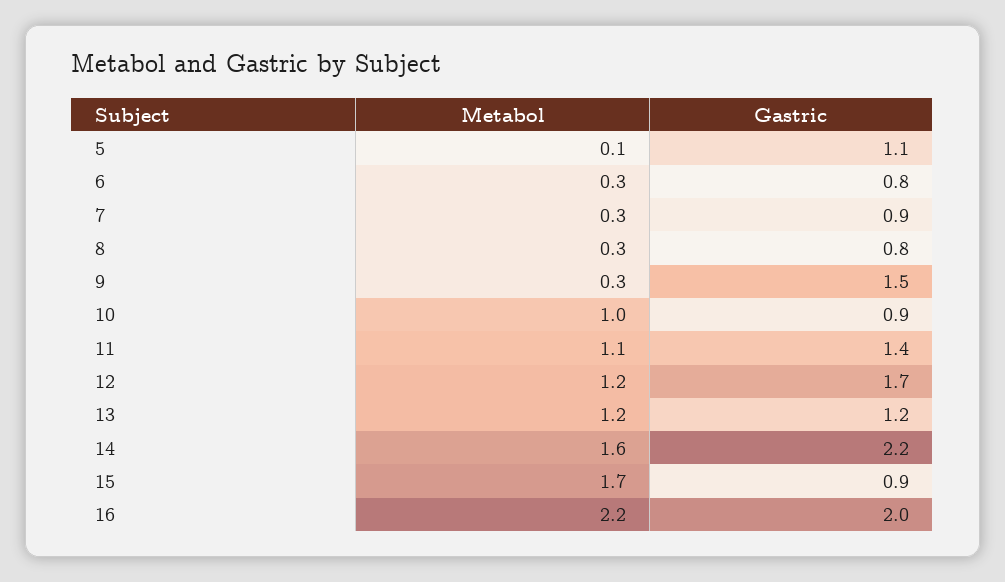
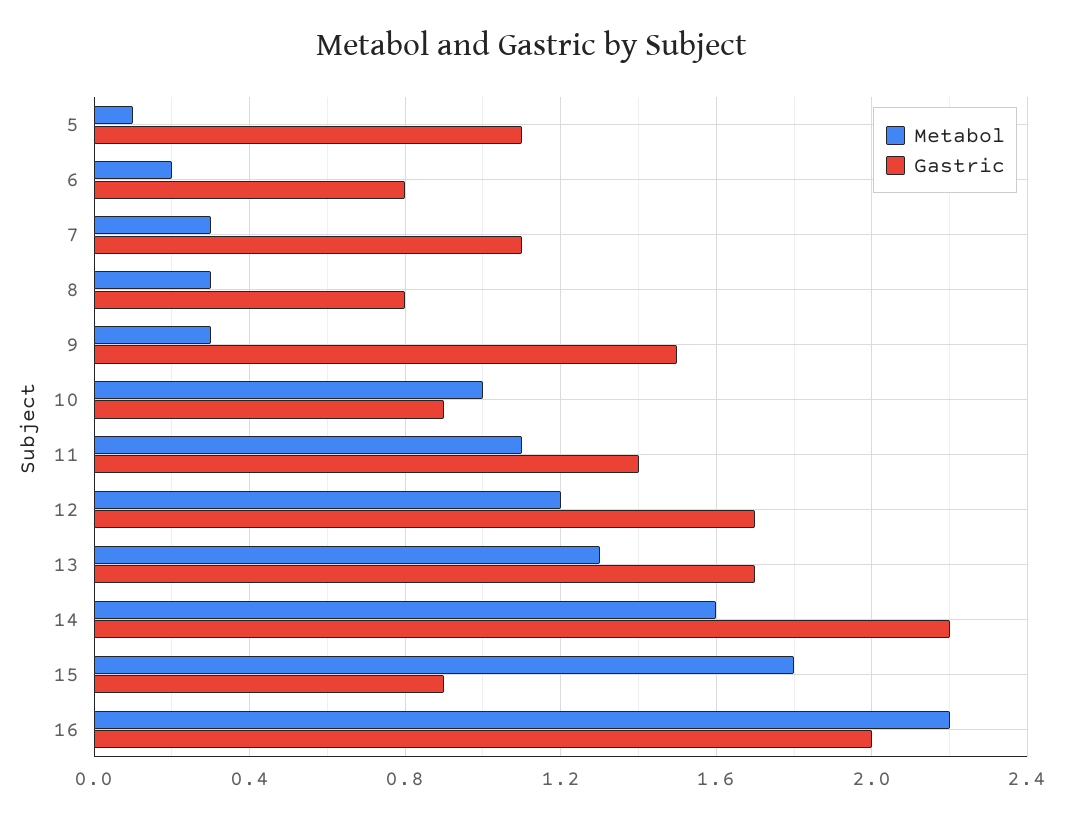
Metabol, 6: 0.3 -> 0.2
Gastric, 7: 0.9 -> 1.1
Metabol, 13: 1.2 -> 1.3
Gastric, 13: 1.2 -> 1.7
Metabol, 15: 1.7 -> 1.8

